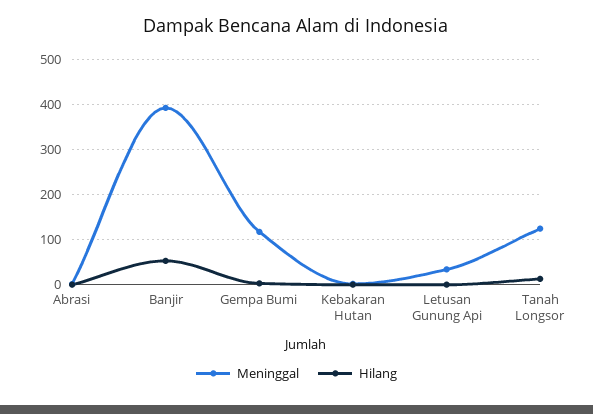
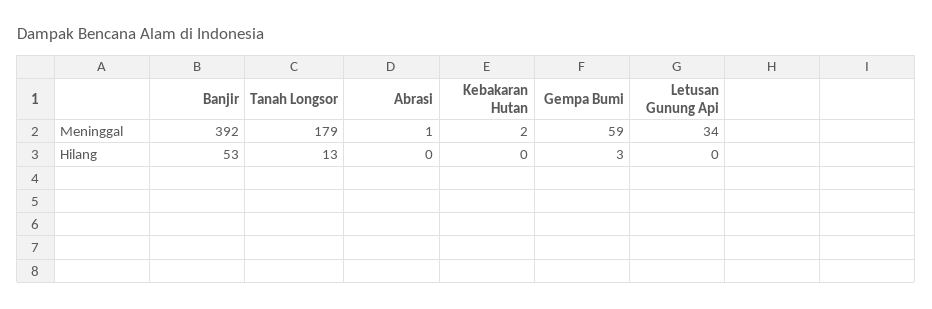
Meninggal, Gempa Bumi: 120 -> 59
Meninggal, Tanah Longsor: 120 -> 179

